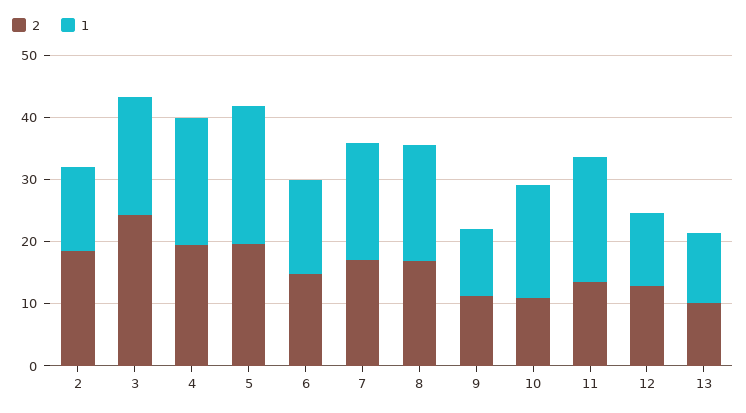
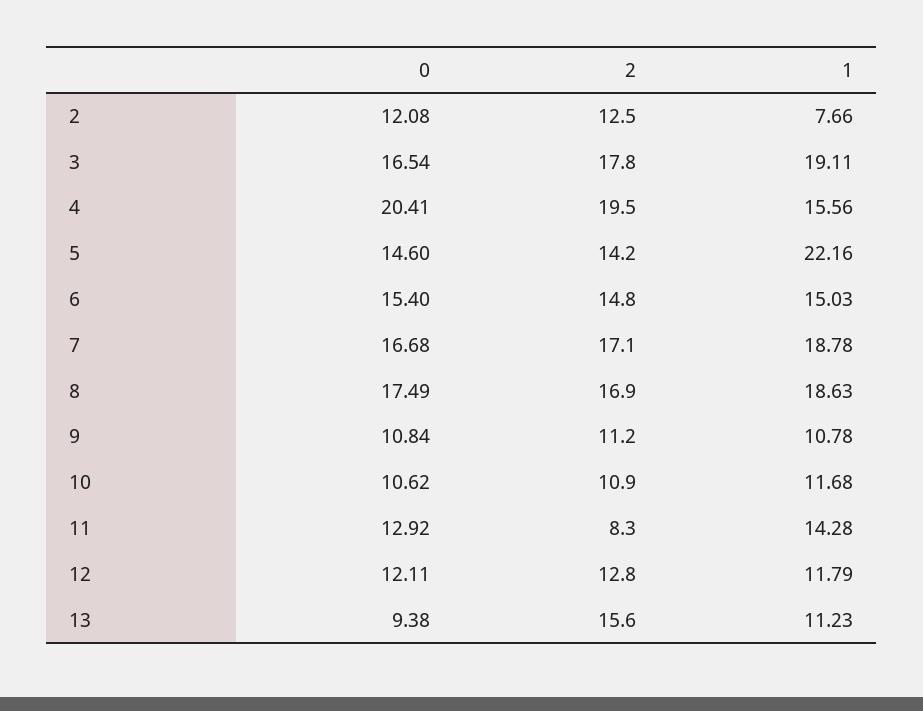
2, 2: 18 -> 12.5
1, 2: 14 -> 7.66
2, 3: 24 -> 17.8
1, 4: 20 -> 15.56
2, 5: 20 -> 14.2
1, 10: 18 -> 11.68
2, 11: 14 -> 8.3
1, 11: 20 -> 14.28
2, 13: 10 -> 15.6
0, 2: none -> 12.08
0, 3: none -> 16.54
0, 4: none -> 20.41
0, 5: none -> 14.6
0, 6: none -> 15.4
0, 7: none -> 16.68
0, 8: none -> 17.49
0, 9: none -> 10.84
0, 10: none -> 10.62
0, 11: none -> 12.92
0, 12: none -> 12.11
0, 13: none -> 9.38

